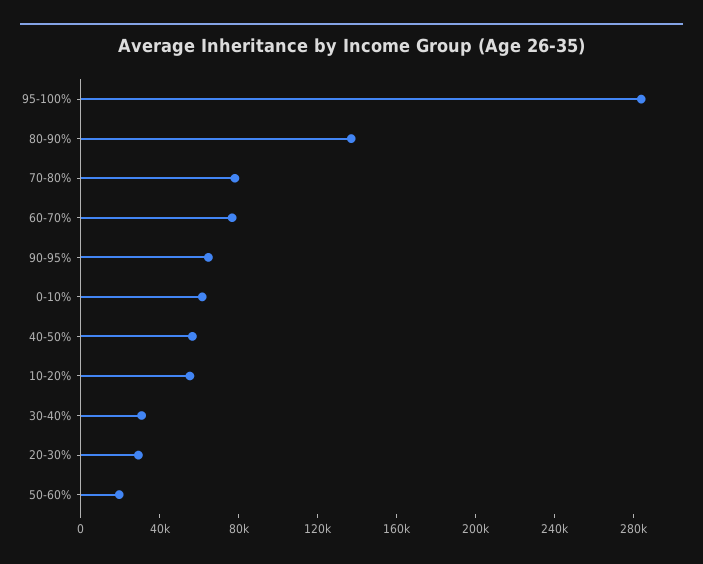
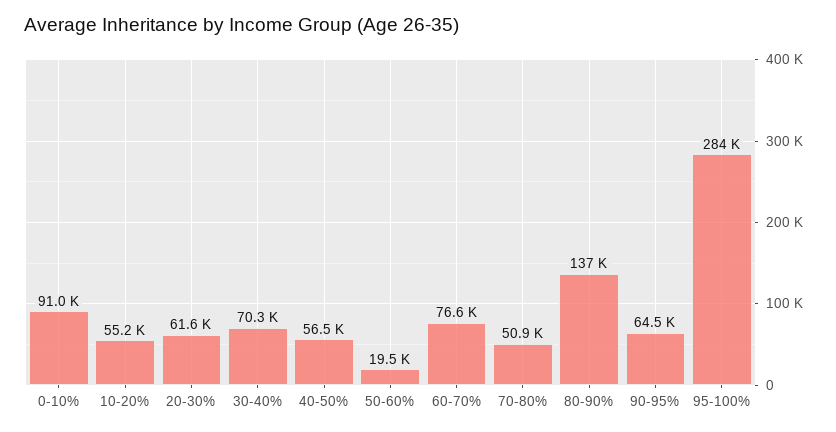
70-80%: 80000 -> 50900
0-10%: 60000 -> 91000
30-40%: 30000 -> 70300
20-30%: 30000 -> 61600

